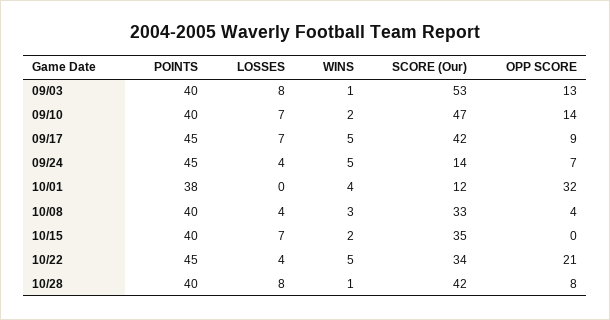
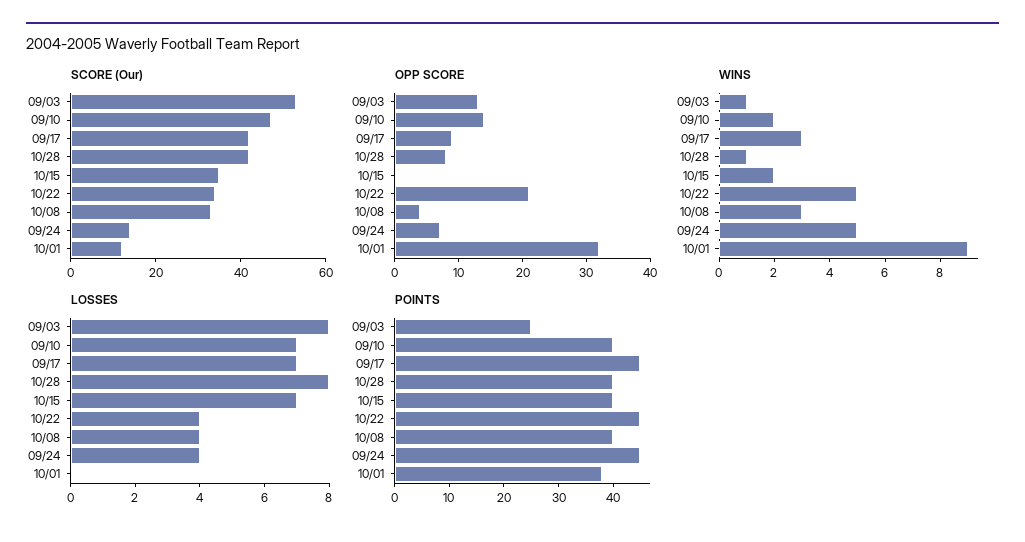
POINTS, 09/03: 40 -> 25
WINS, 09/17: 5 -> 3
WINS, 10/01: 4 -> 9

